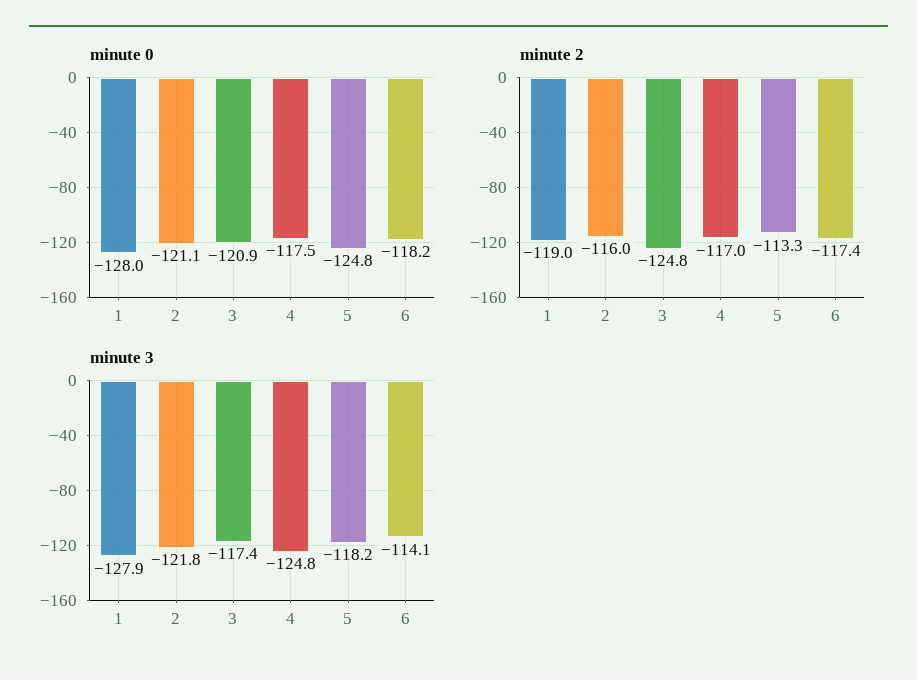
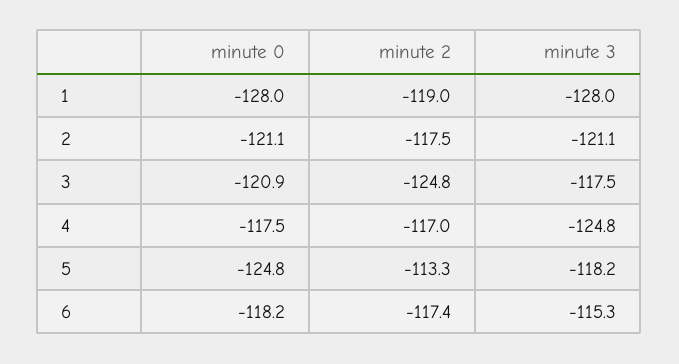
minute 2, 2: -116 -> -117.5
minute 3, 1: -127.9 -> -128
minute 3, 2: -121.8 -> -121.1
minute 3, 3: -117.4 -> -117.5
minute 3, 6: -114.1 -> -115.3

